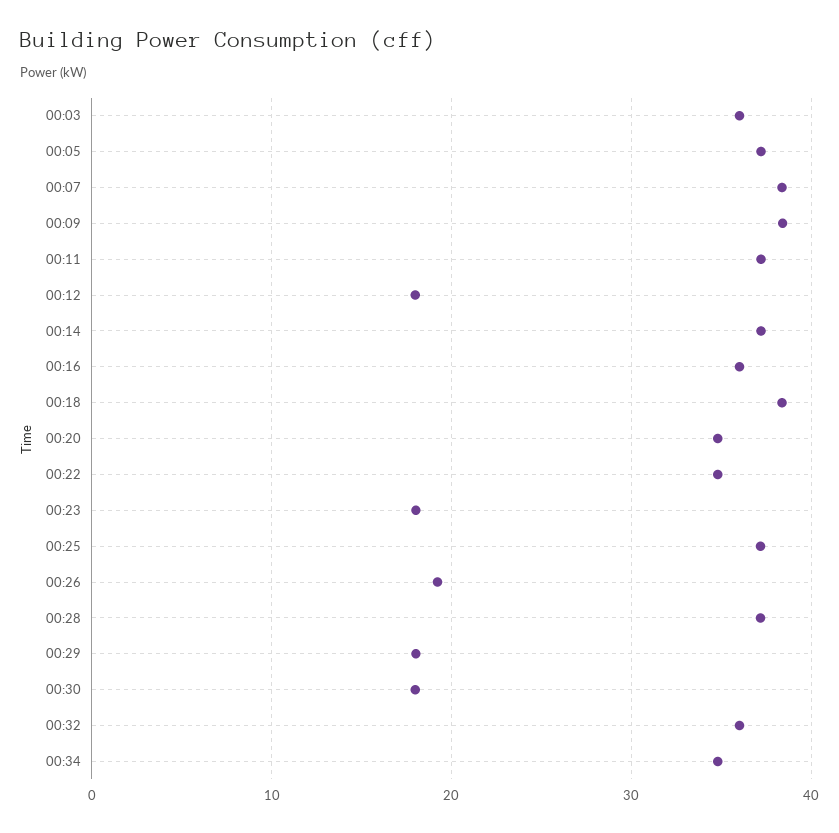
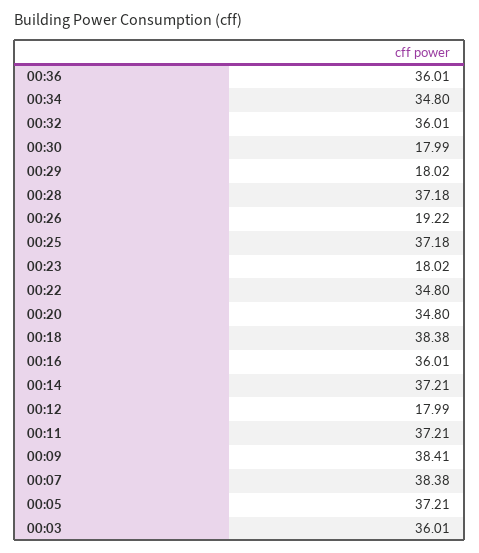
00:36: none -> 36.01

